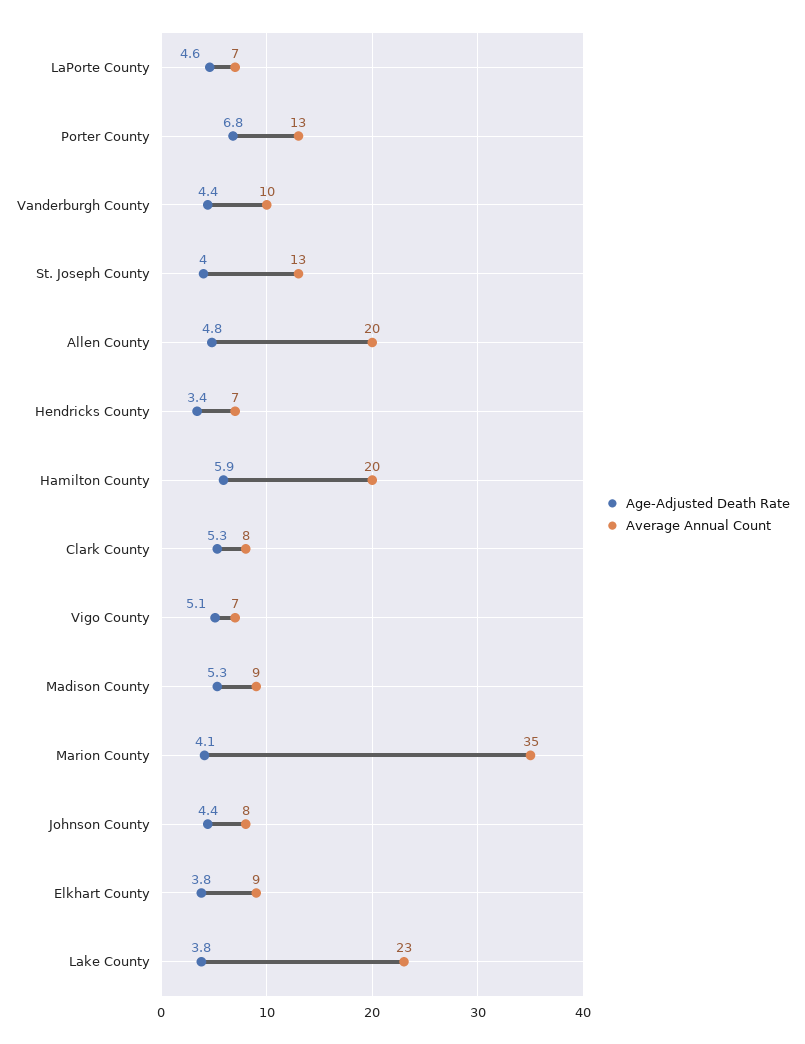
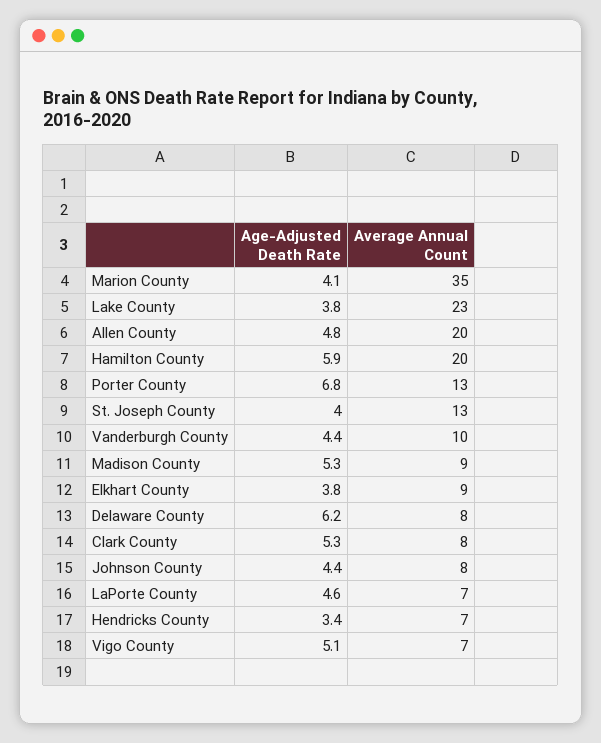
Age-Adjusted Death Rate, Delaware County: none -> 6.2
Average Annual Count, Delaware County: none -> 8

